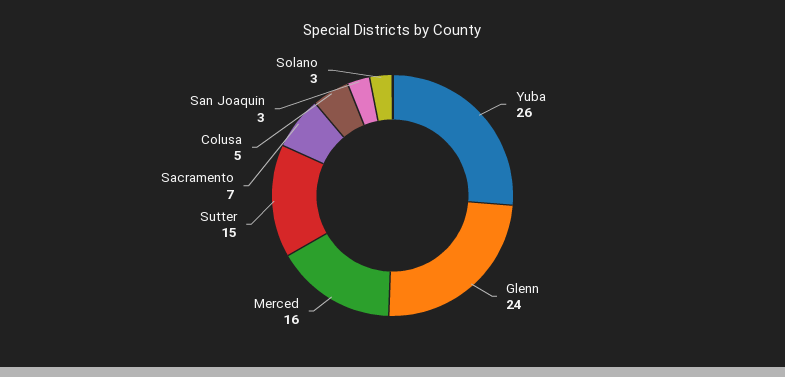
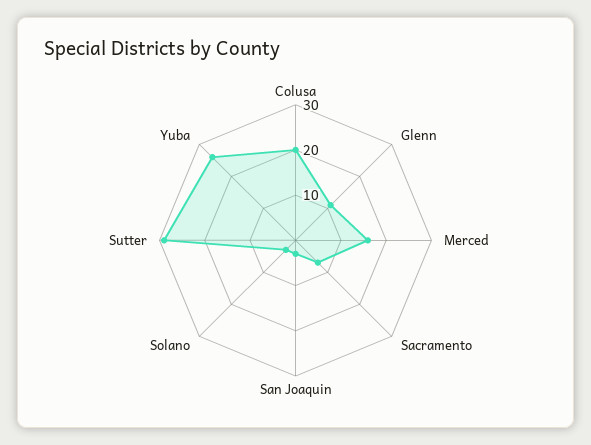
Glenn: 24 -> 10
Sutter: 15 -> 30
Colusa: 5 -> 20

